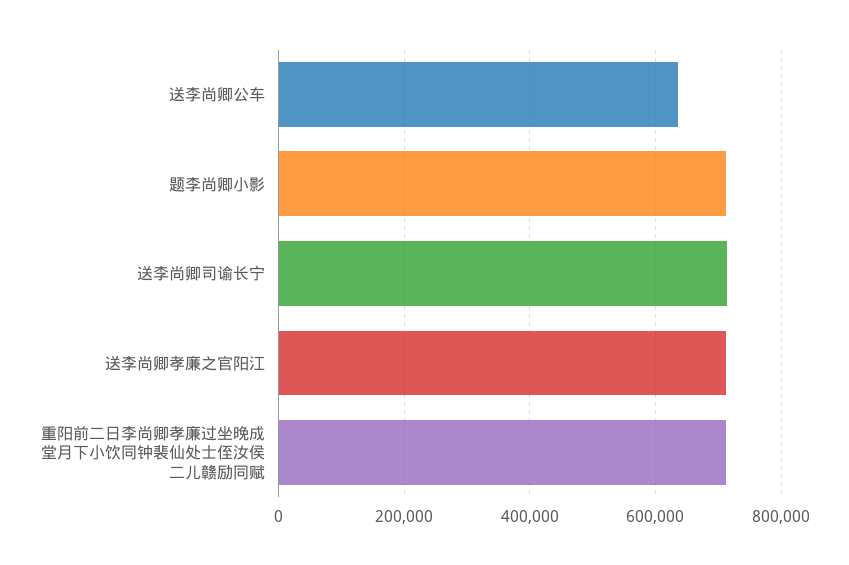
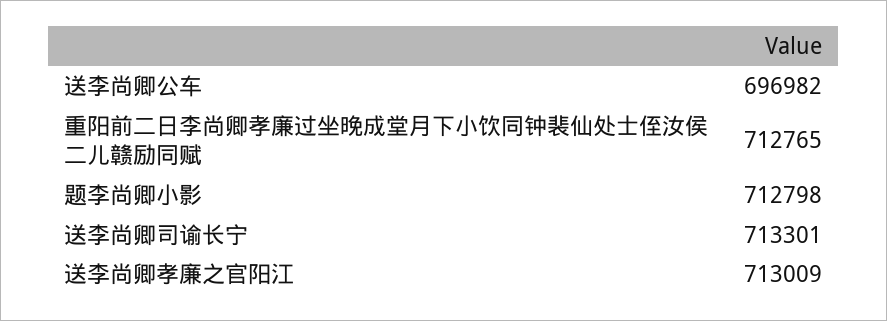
送李尚卿公车: 640000 -> 696982

